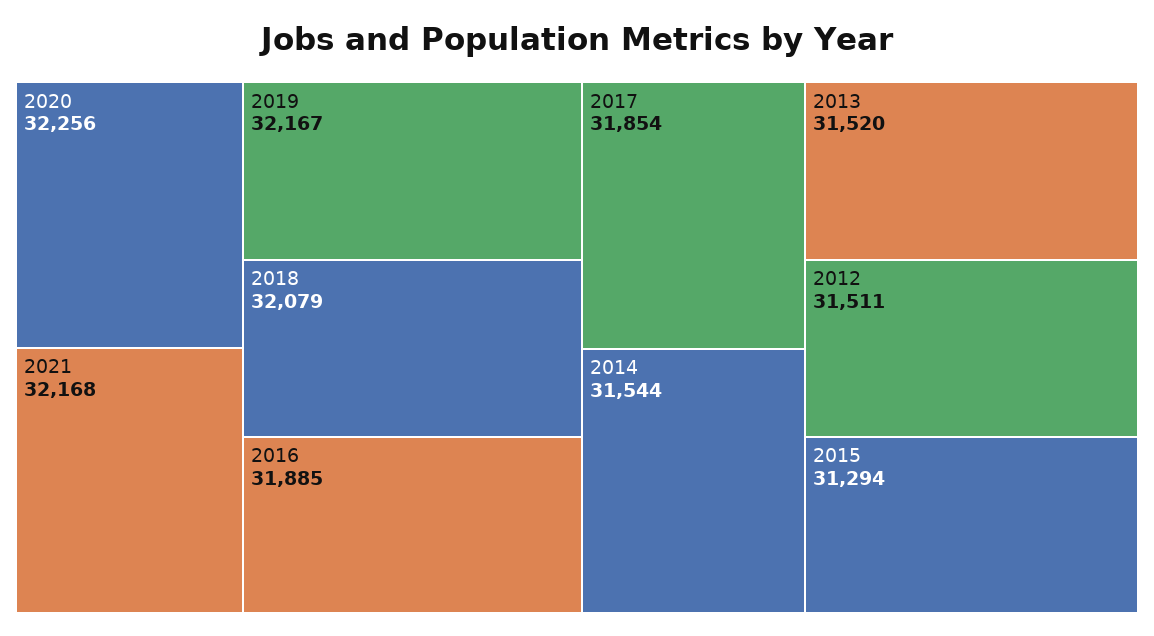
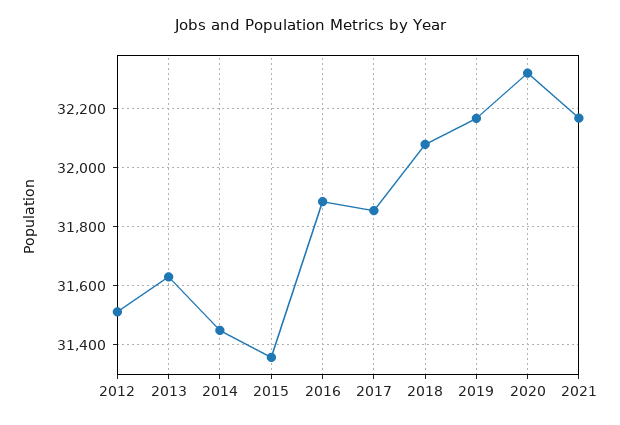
2020: 32256 -> 32325
2014: 31544 -> 31450
2013: 31520 -> 31625
2015: 31294 -> 31350

